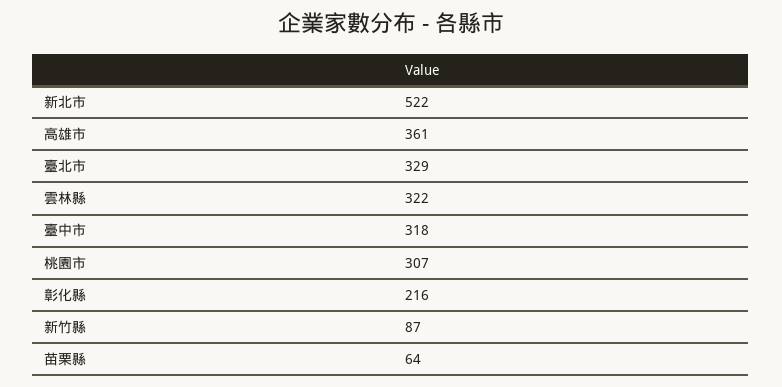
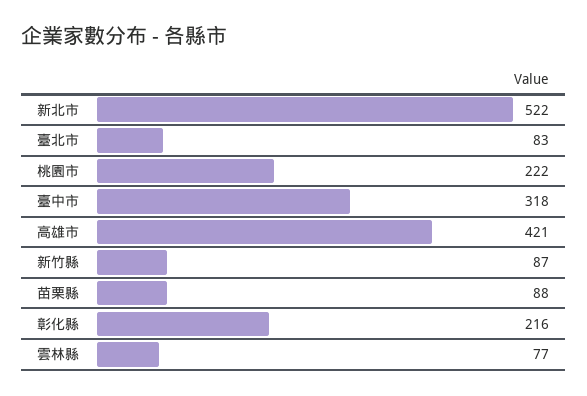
高雄市: 361 -> 421
臺北市: 329 -> 83
雲林縣: 322 -> 77
桃園市: 307 -> 222
苗栗縣: 64 -> 88

